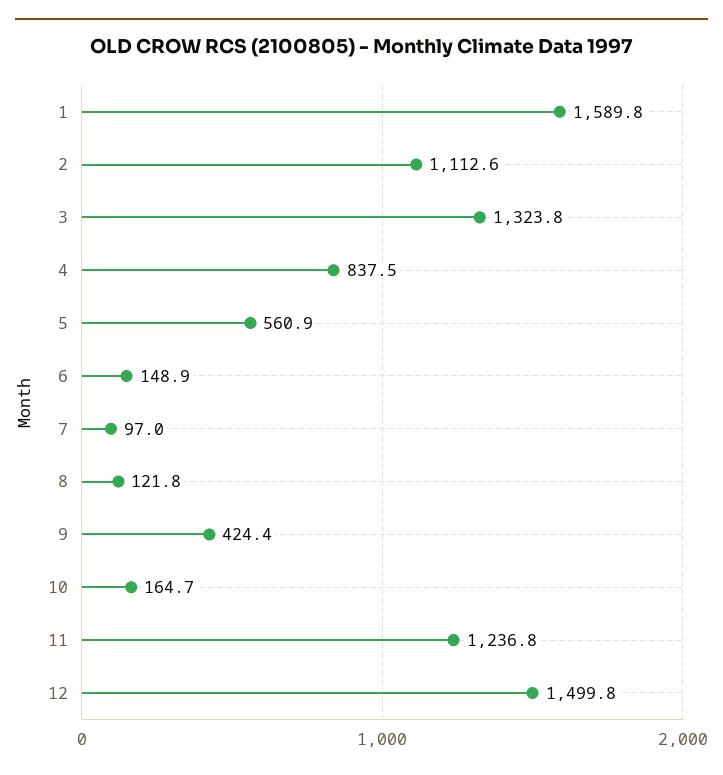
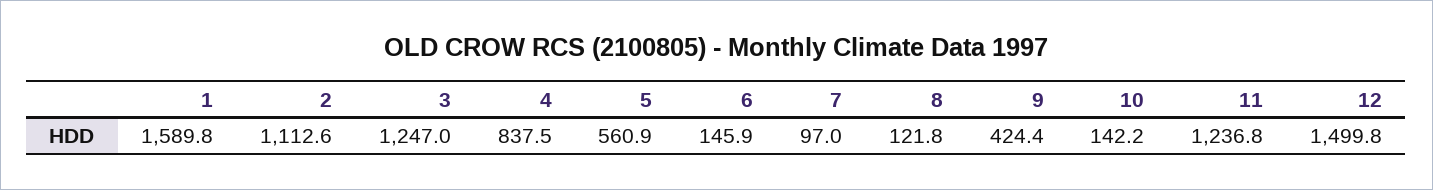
3: 1323.8 -> 1247
6: 148.9 -> 145.9
10: 164.7 -> 142.2

